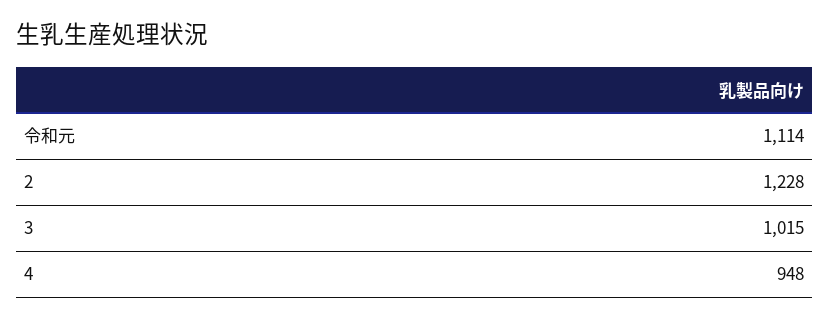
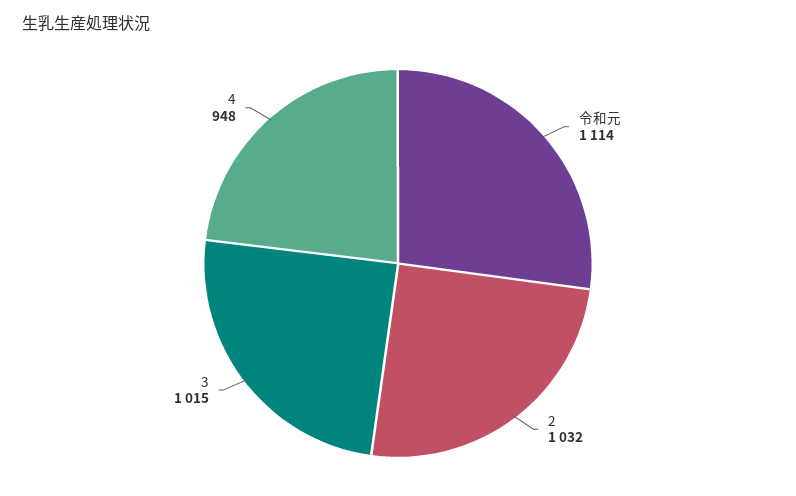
2: 1228 -> 1032

